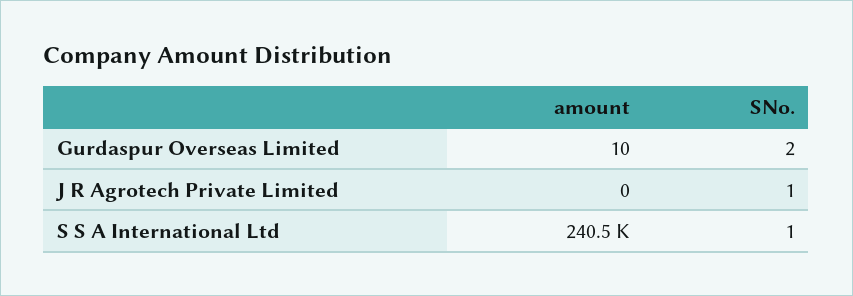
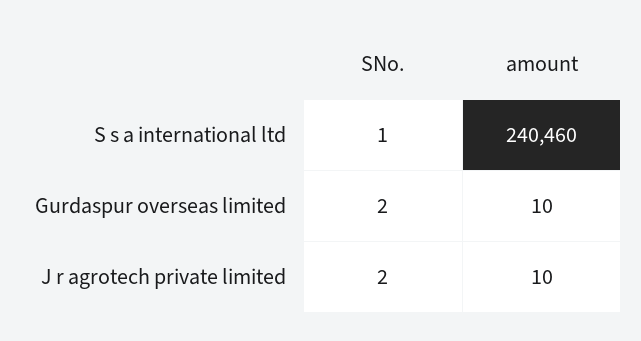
amount, J R Agrotech Private Limited: 0 -> 10
SNo., J R Agrotech Private Limited: 1 -> 2

